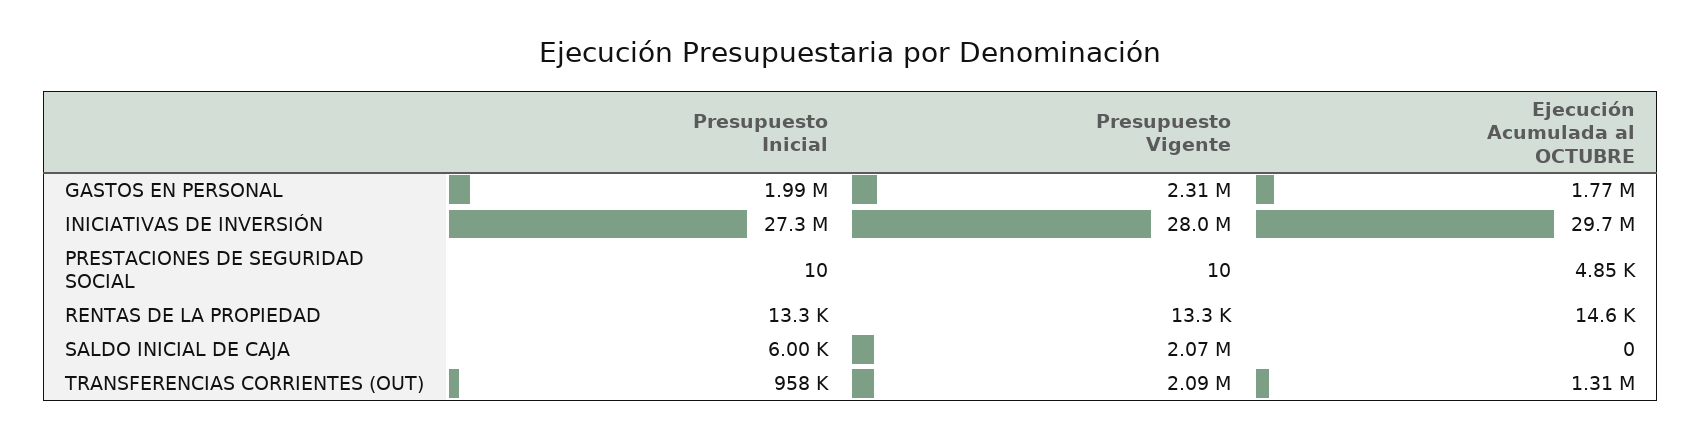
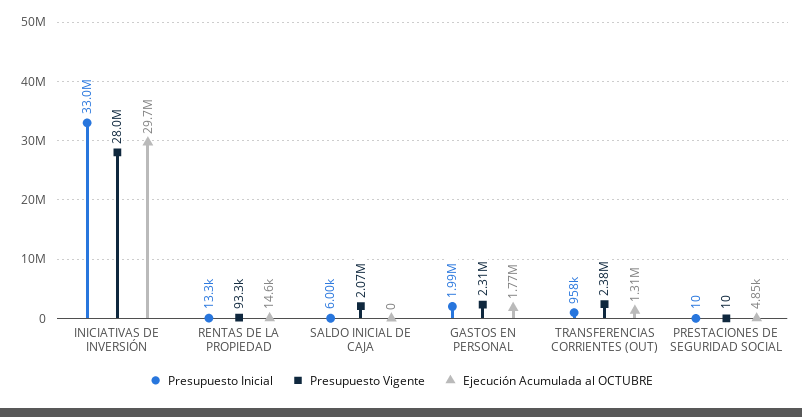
Presupuesto Inicial, INICIATIVAS DE INVERSIÓN: 27300000 -> 33000000
Presupuesto Vigente, RENTAS DE LA PROPIEDAD: 13300 -> 93300
Presupuesto Vigente, TRANSFERENCIAS CORRIENTES (OUT): 2090000 -> 2380000

